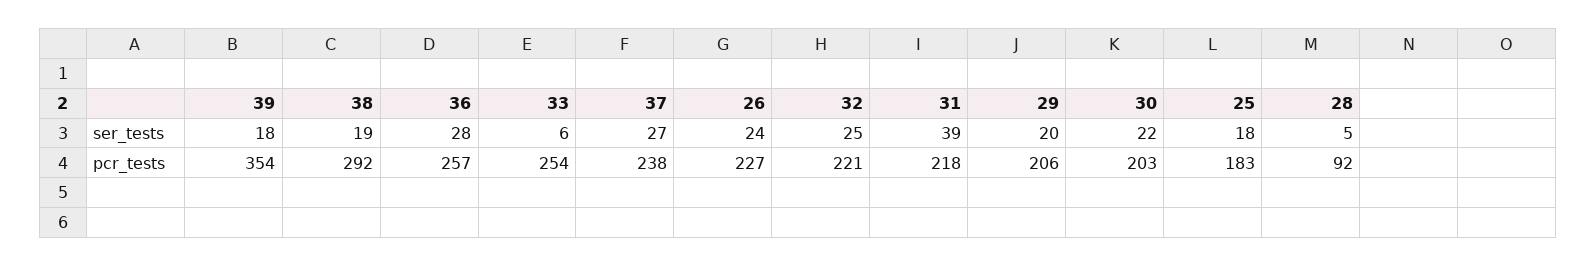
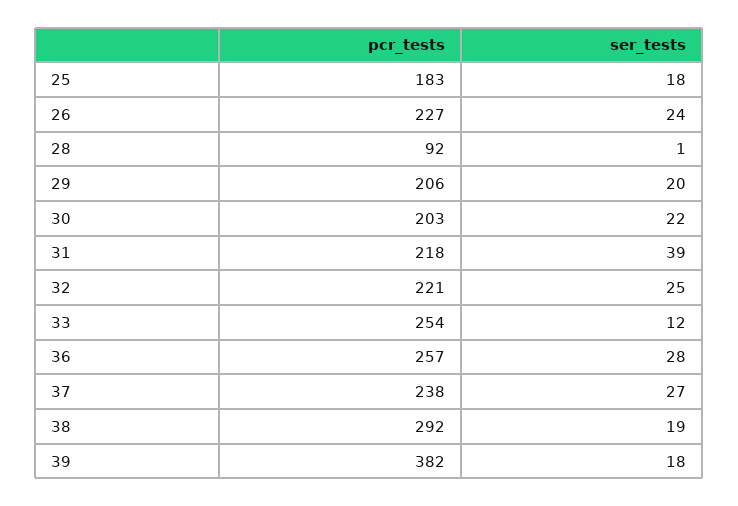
33, ser_tests: 6 -> 12
28, ser_tests: 5 -> 1
39, pcr_tests: 354 -> 382

